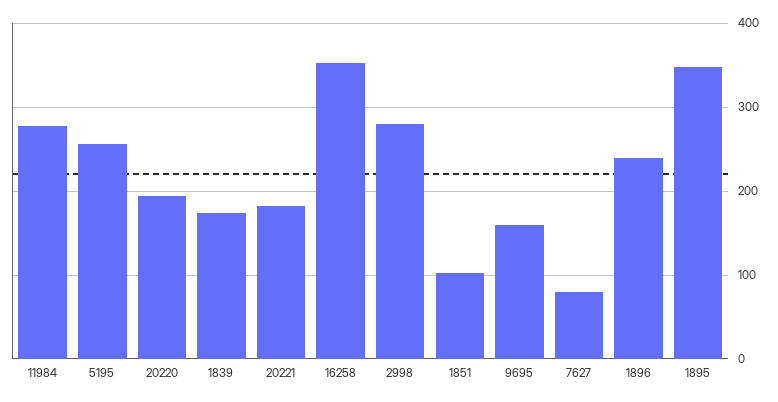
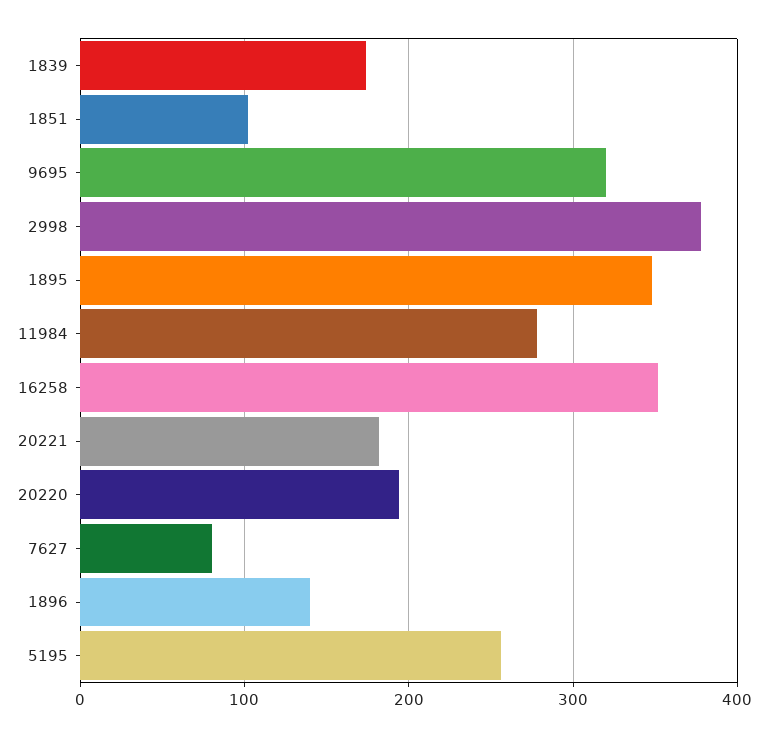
2998: 280 -> 380
9695: 160 -> 320
1896: 240 -> 140

